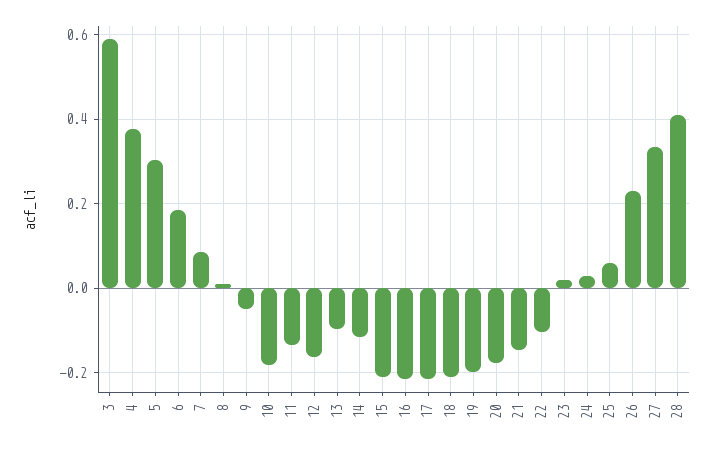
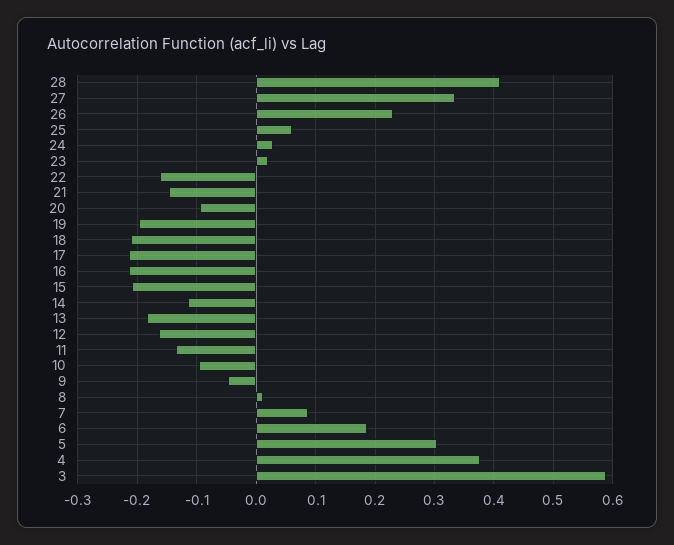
10: -0.18 -> -0.1
13: -0.1 -> -0.18
20: -0.18 -> -0.1
22: -0.1 -> -0.16

